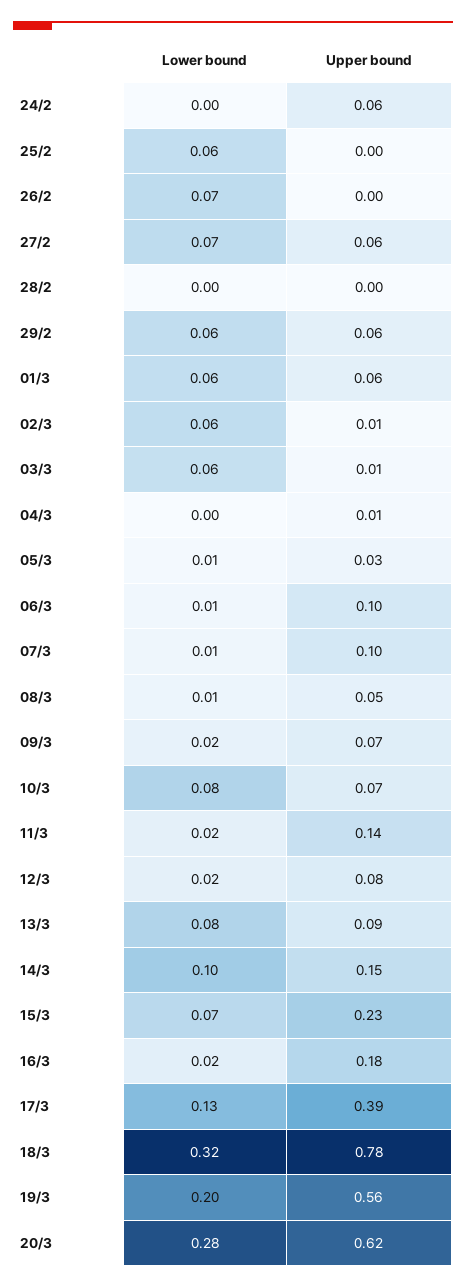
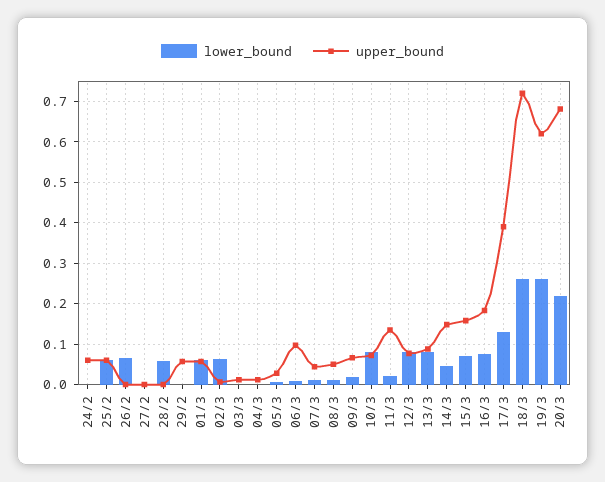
Upper bound, 25/2: 0 -> 0.06
Lower bound, 27/2: 0.07 -> 0
Upper bound, 27/2: 0.06 -> 0
Lower bound, 28/2: 0 -> 0.06
Lower bound, 29/2: 0.06 -> 0
Lower bound, 03/3: 0.06 -> 0
Upper bound, 07/3: 0.1 -> 0.04
Lower bound, 12/3: 0.02 -> 0.08
Lower bound, 14/3: 0.1 -> 0.04
Upper bound, 15/3: 0.23 -> 0.16
Lower bound, 16/3: 0.02 -> 0.08
Lower bound, 18/3: 0.32 -> 0.26
Upper bound, 18/3: 0.78 -> 0.72
Lower bound, 19/3: 0.2 -> 0.26
Upper bound, 19/3: 0.56 -> 0.62
Lower bound, 20/3: 0.28 -> 0.22
Upper bound, 20/3: 0.62 -> 0.68

